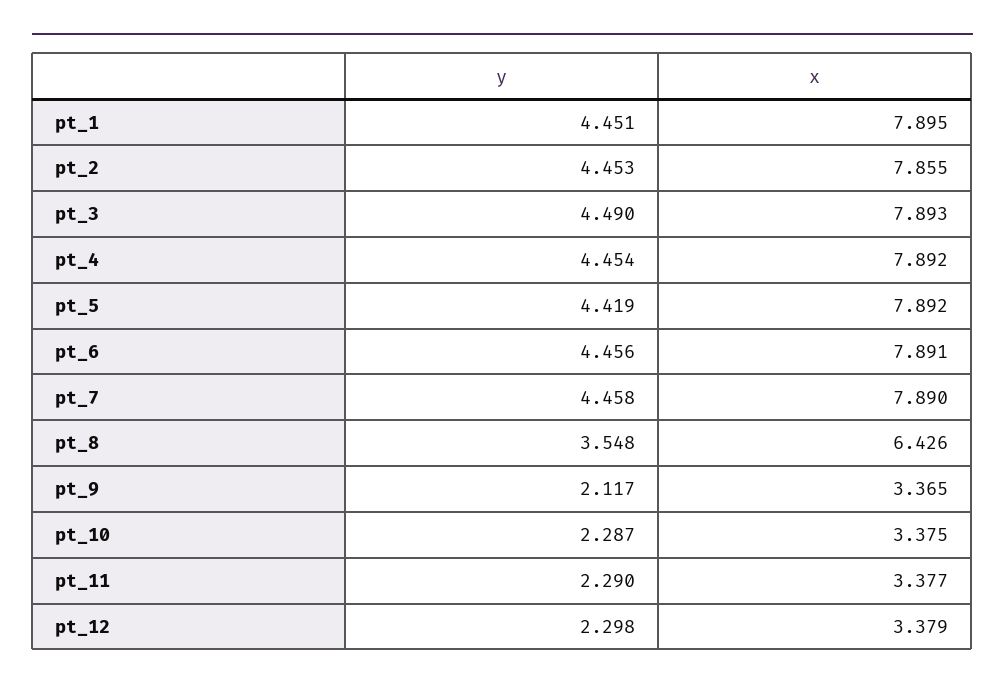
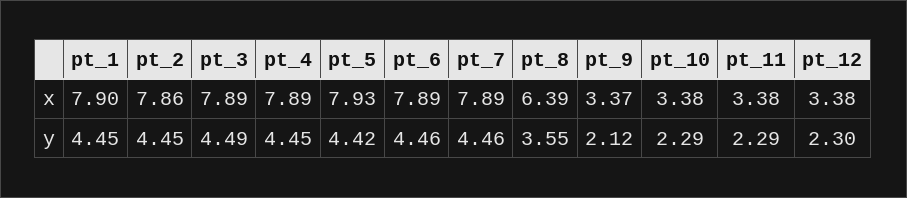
x, pt_5: 7.892 -> 7.93
x, pt_8: 6.426 -> 6.39

